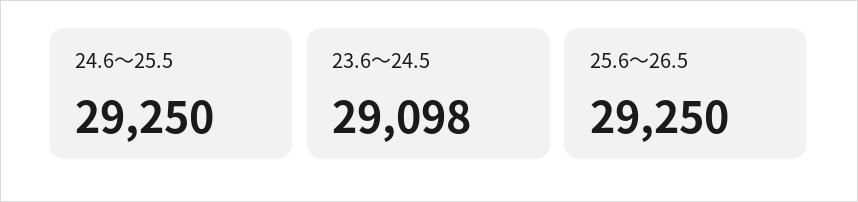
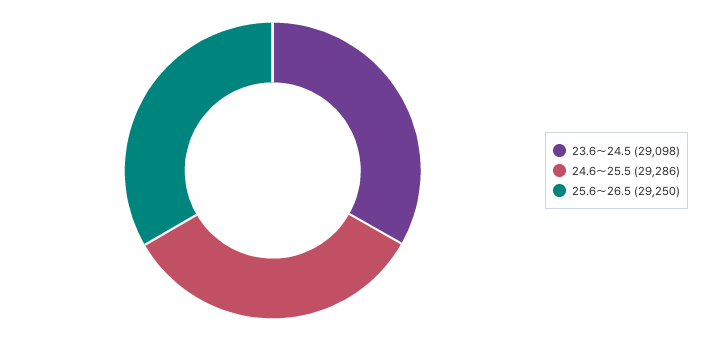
24.6～25.5: 29250 -> 29286

